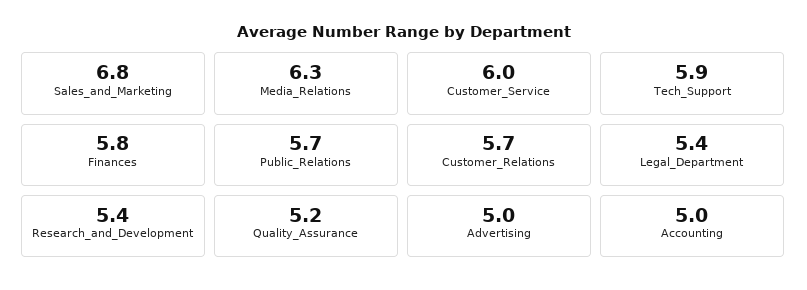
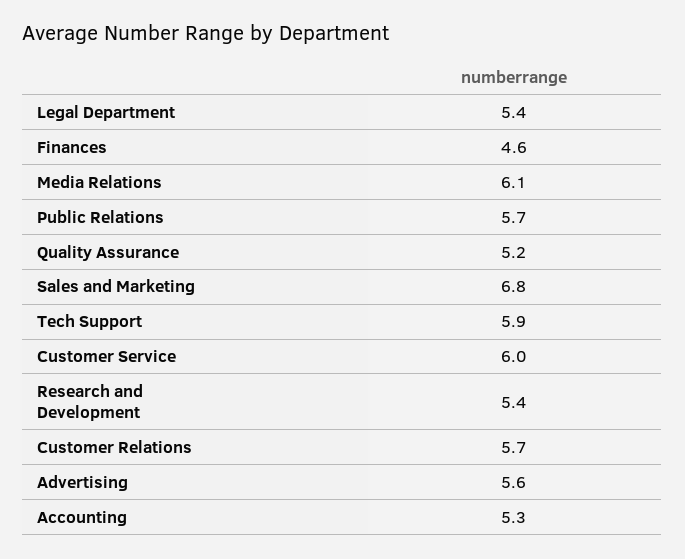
Media_Relations: 6.3 -> 6.1
Finances: 5.8 -> 4.6
Advertising: 5 -> 5.6
Accounting: 5 -> 5.3

